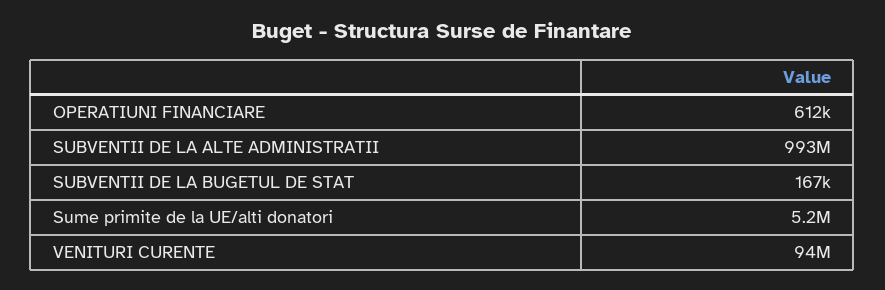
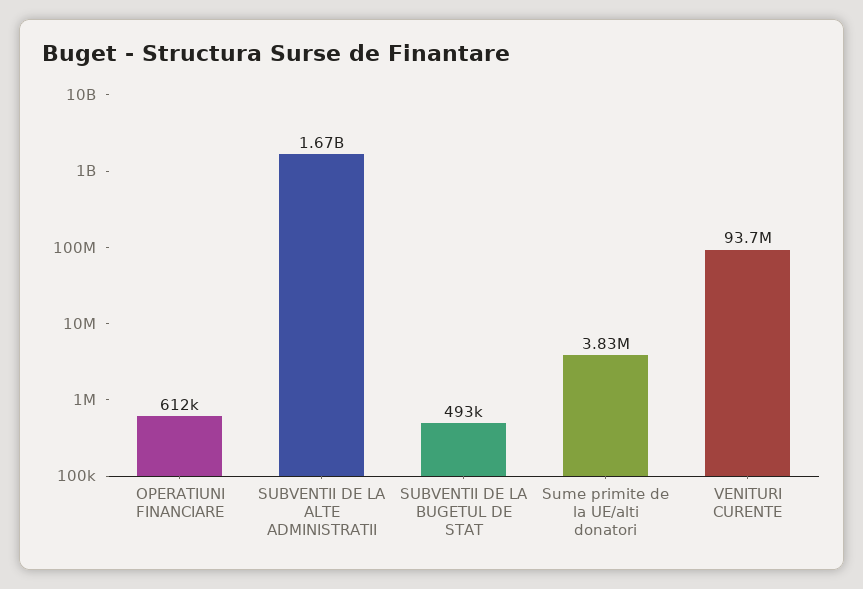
SUBVENTII DE LA ALTE ADMINISTRATII: 993000000 -> 1670000000
SUBVENTII DE LA BUGETUL DE STAT: 167000 -> 493000
Sume primite de la UE/alti donatori: 5200000 -> 3830000

